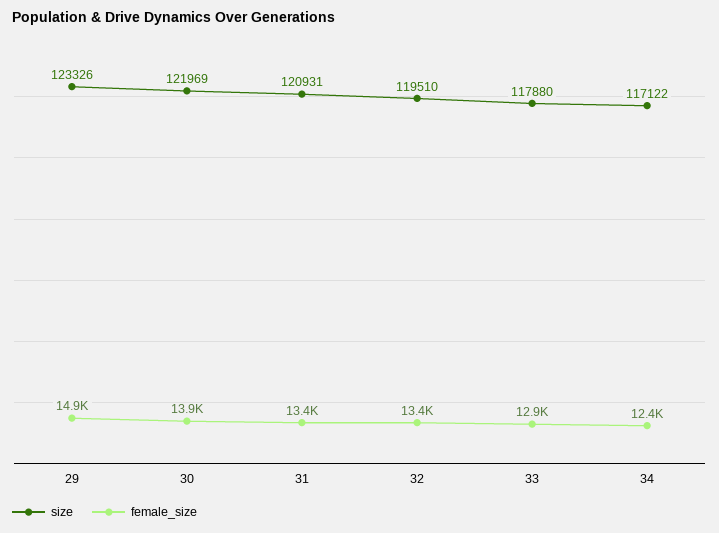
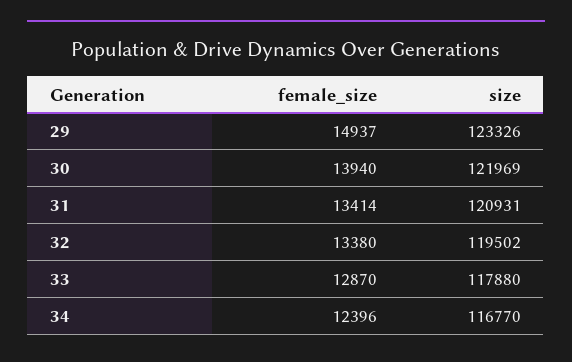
size, 32: 119510 -> 119502
size, 34: 117122 -> 116770

